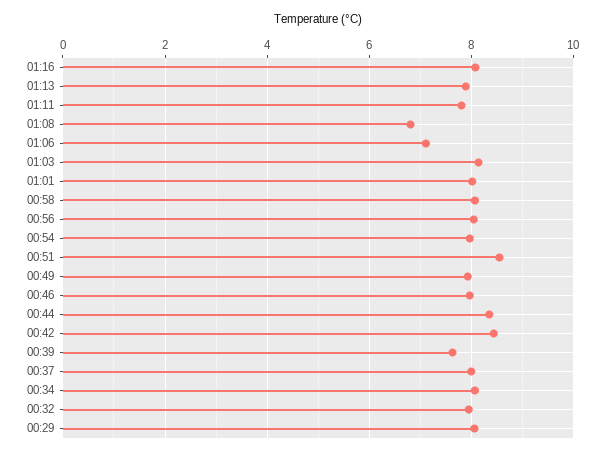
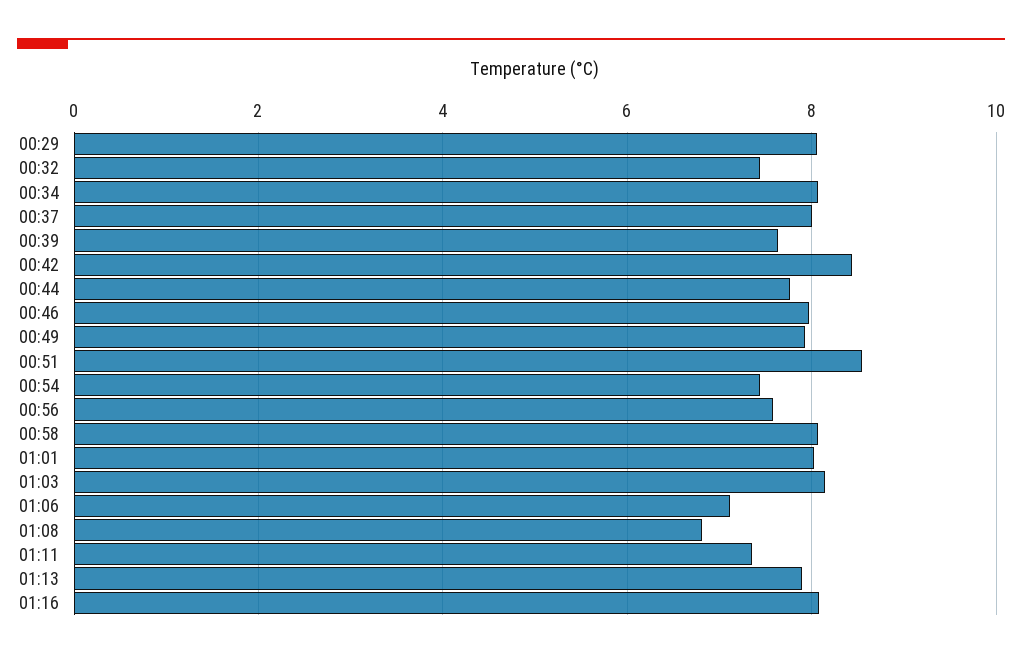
01:11: 7.8 -> 7.4
00:56: 8 -> 7.6
00:54: 8 -> 7.4
00:44: 8.4 -> 7.8
00:32: 8 -> 7.4

